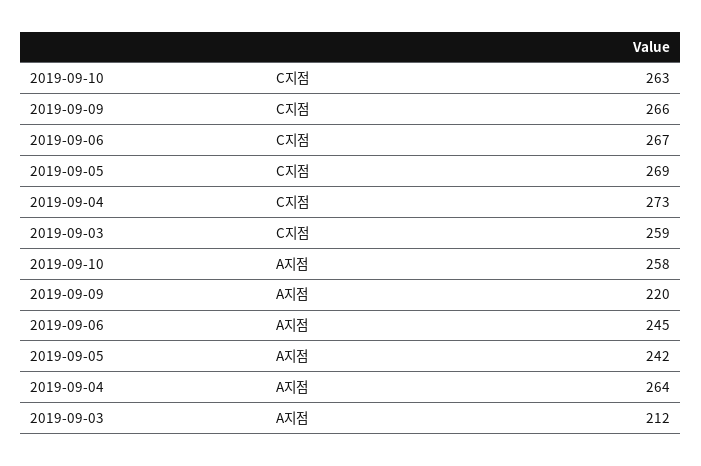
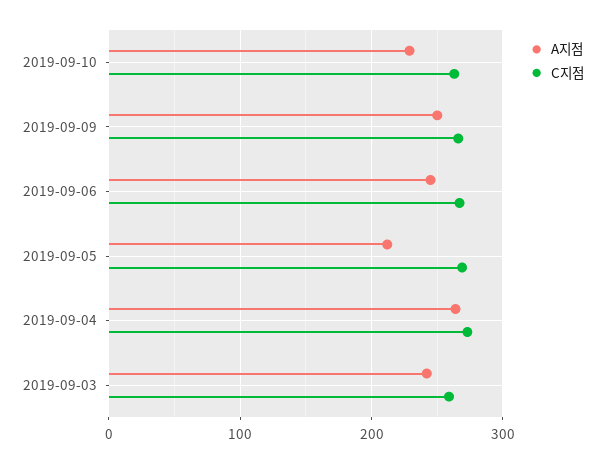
A지점, 2019-09-10: 258 -> 230
A지점, 2019-09-09: 220 -> 250
A지점, 2019-09-05: 242 -> 210
A지점, 2019-09-03: 212 -> 240

